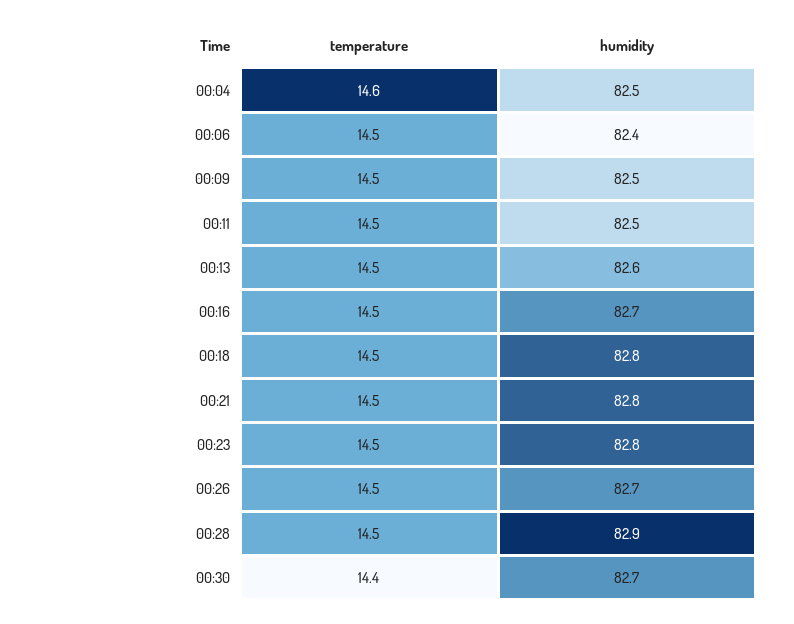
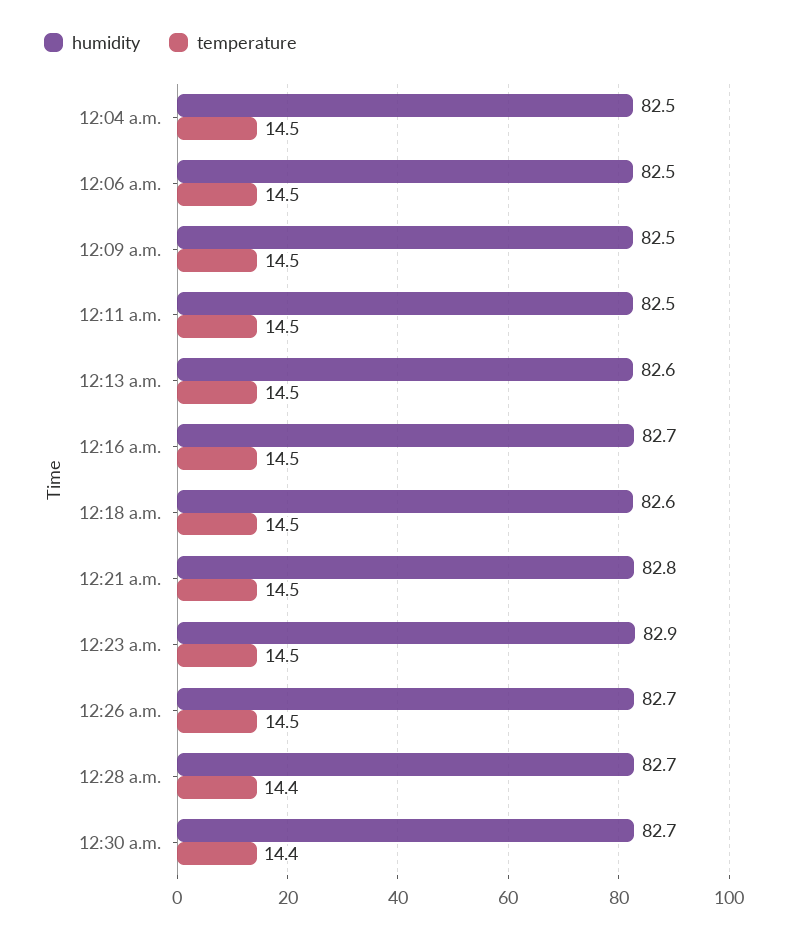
temperature, 00:04: 14.6 -> 14.5
humidity, 00:06: 82.4 -> 82.5
humidity, 00:18: 82.8 -> 82.6
humidity, 00:23: 82.8 -> 82.9
temperature, 00:28: 14.5 -> 14.4
humidity, 00:28: 82.9 -> 82.7

